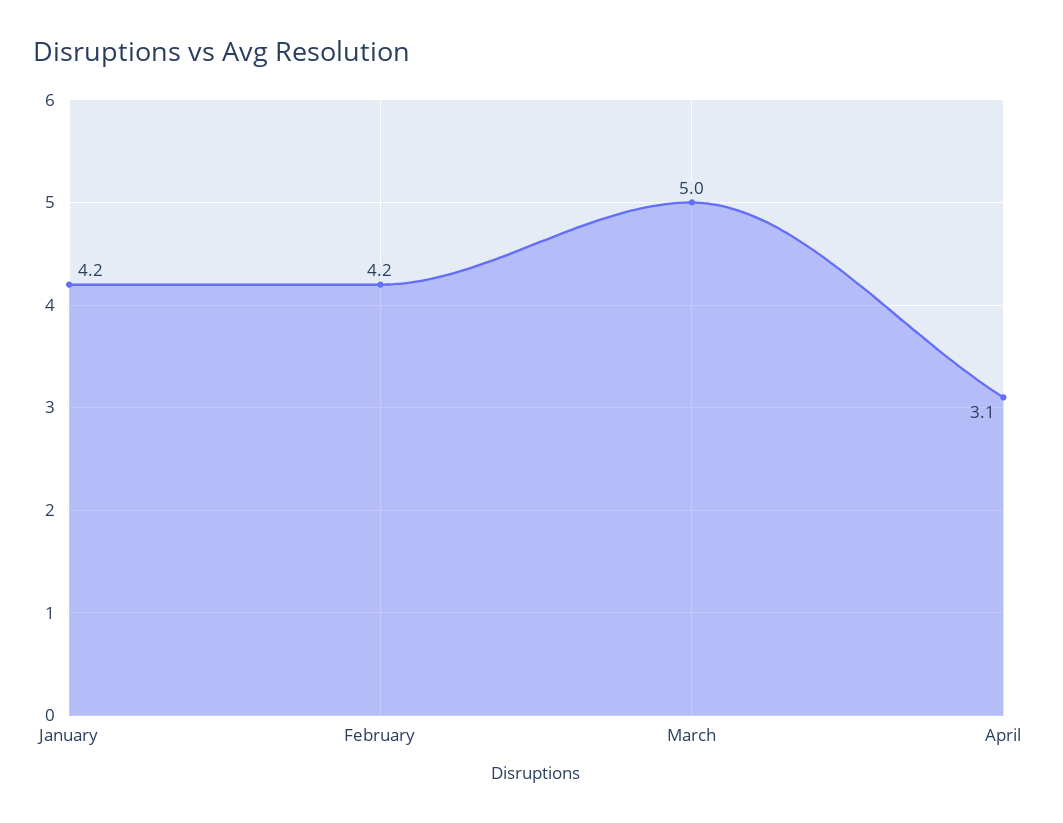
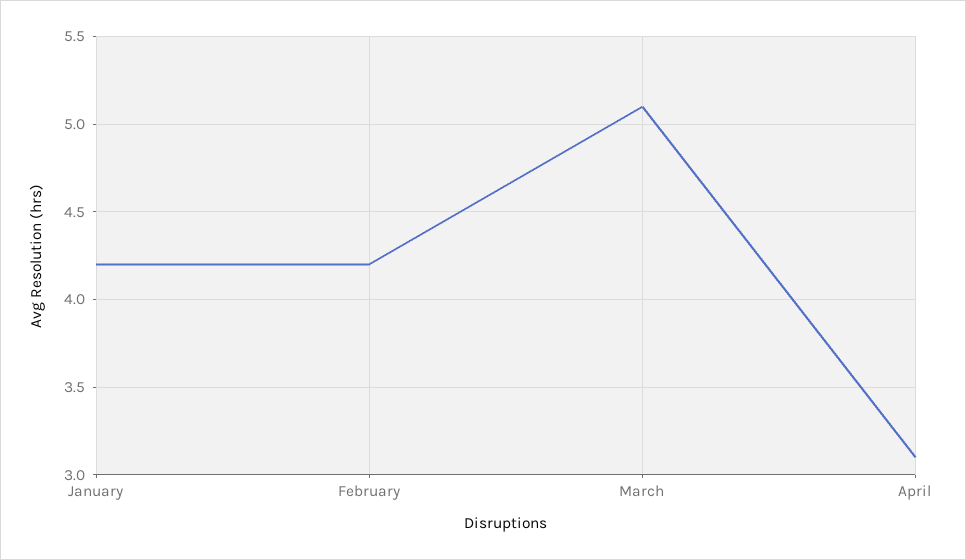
March: 5 -> 5.1

